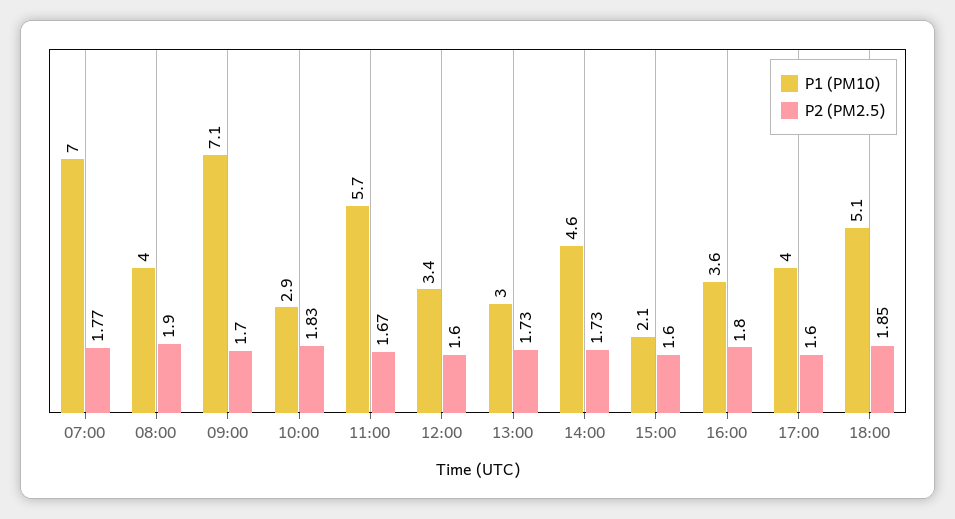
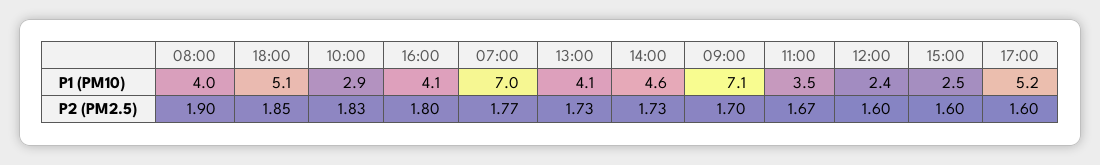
P1 (PM10), 11:00: 5.7 -> 3.5
P1 (PM10), 12:00: 3.4 -> 2.4
P1 (PM10), 13:00: 3 -> 4.1
P1 (PM10), 15:00: 2.1 -> 2.5
P1 (PM10), 16:00: 3.6 -> 4.1
P1 (PM10), 17:00: 4 -> 5.2

